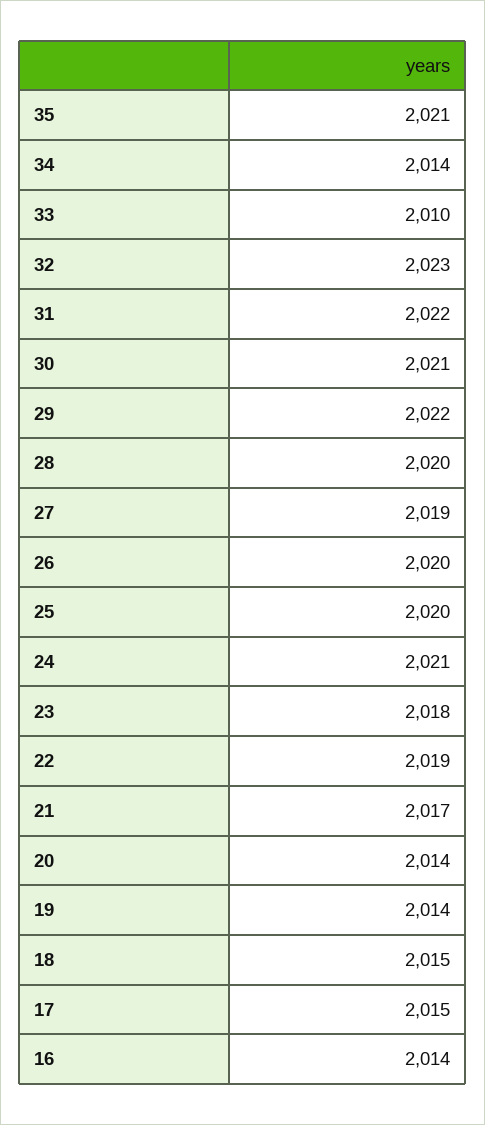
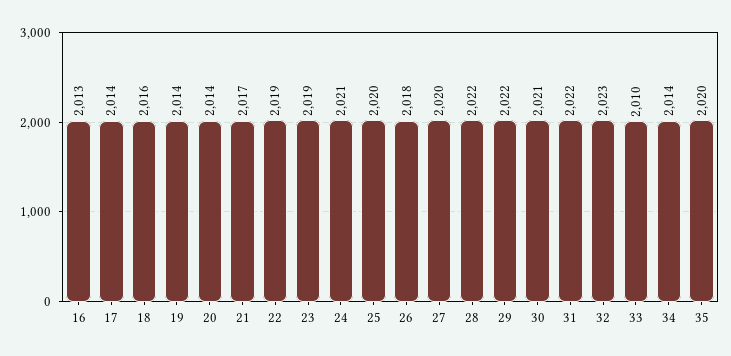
35: 2021 -> 2020
28: 2020 -> 2022
27: 2019 -> 2020
26: 2020 -> 2018
23: 2018 -> 2019
18: 2015 -> 2016
17: 2015 -> 2014
16: 2014 -> 2013

